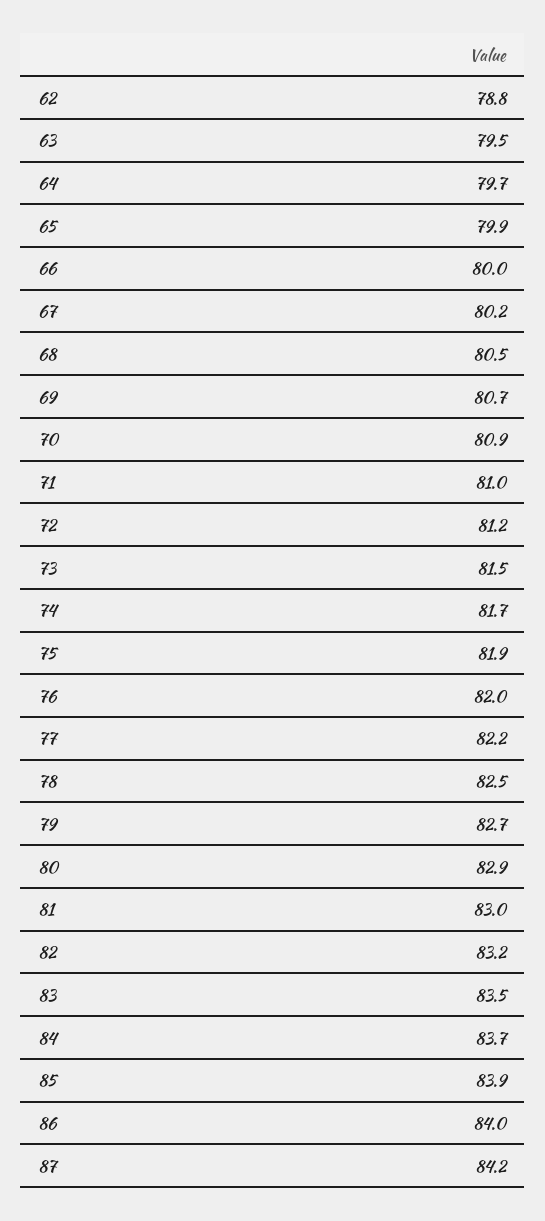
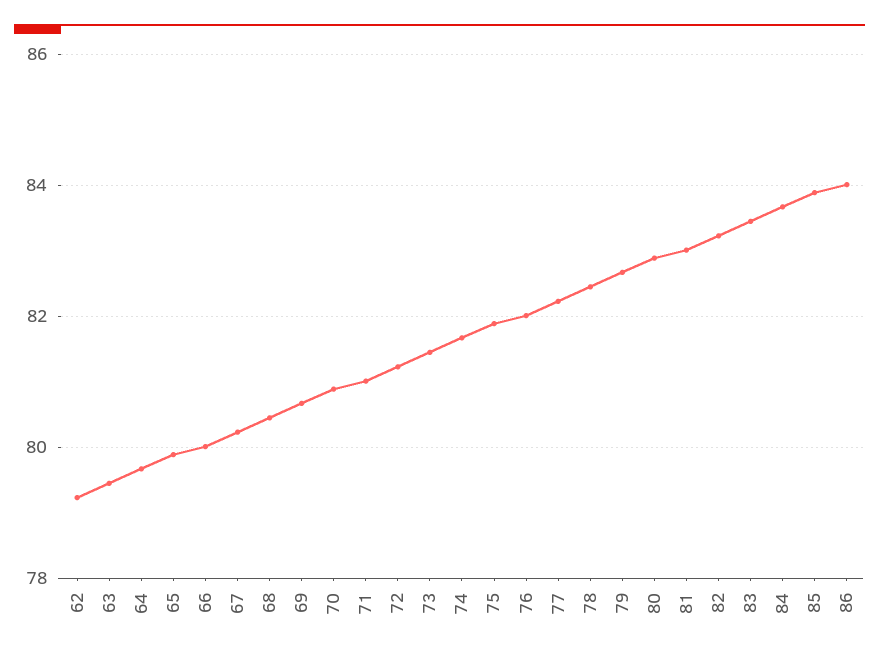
62: 78.8 -> 79.2
87: 84.2 -> none

